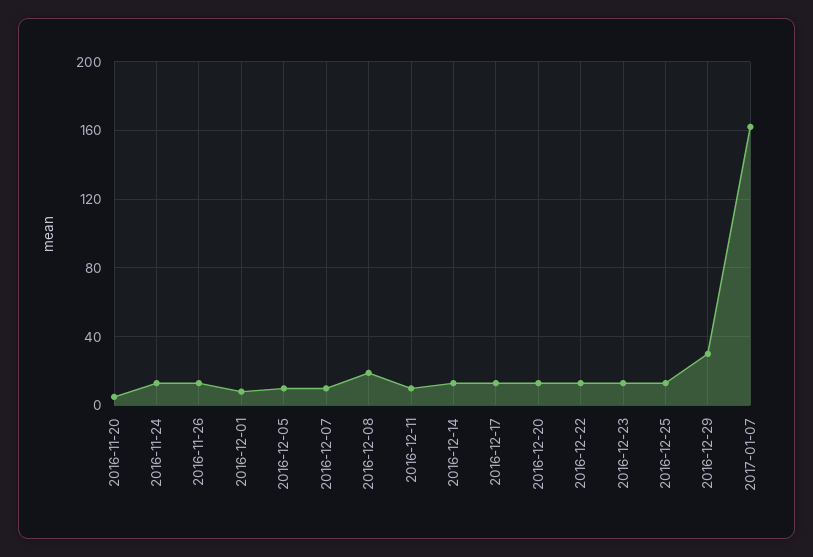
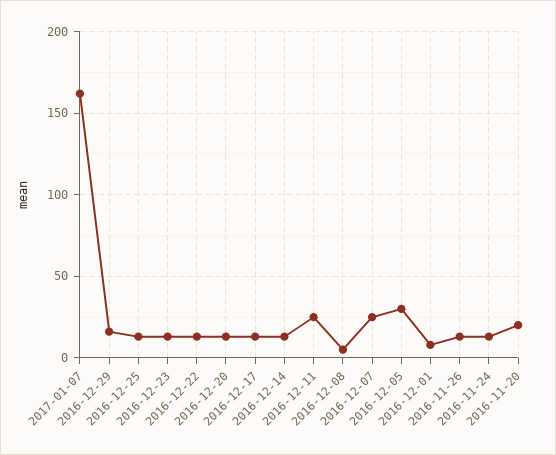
2016-11-20: 5 -> 20
2016-12-05: 10 -> 30
2016-12-07: 10 -> 25
2016-12-08: 20 -> 5
2016-12-11: 10 -> 25
2016-12-29: 30 -> 15

